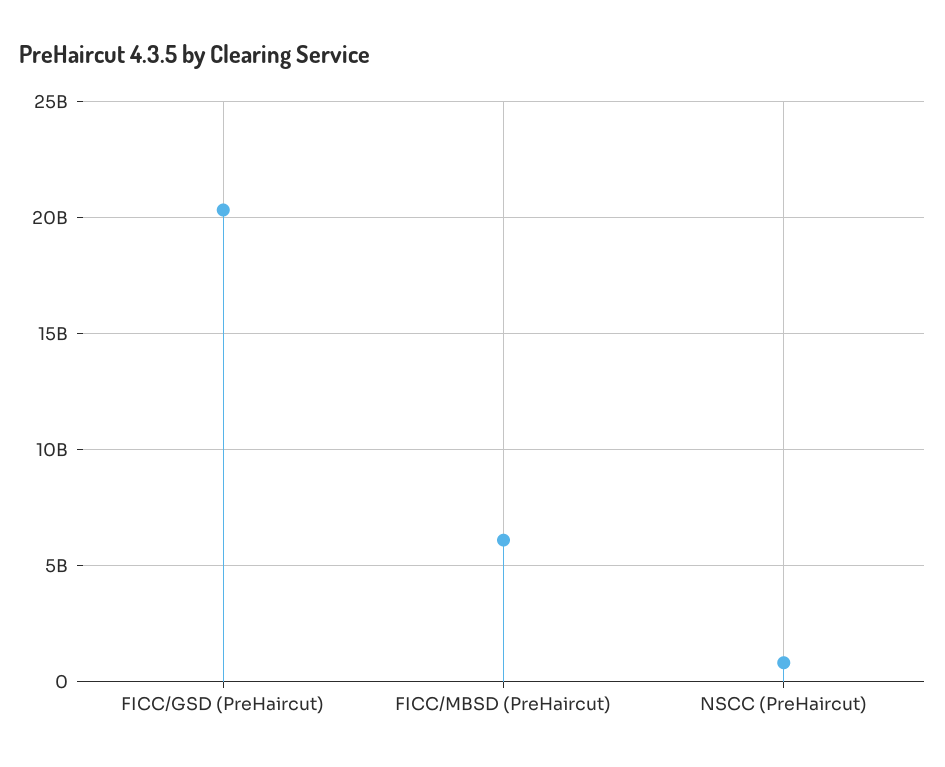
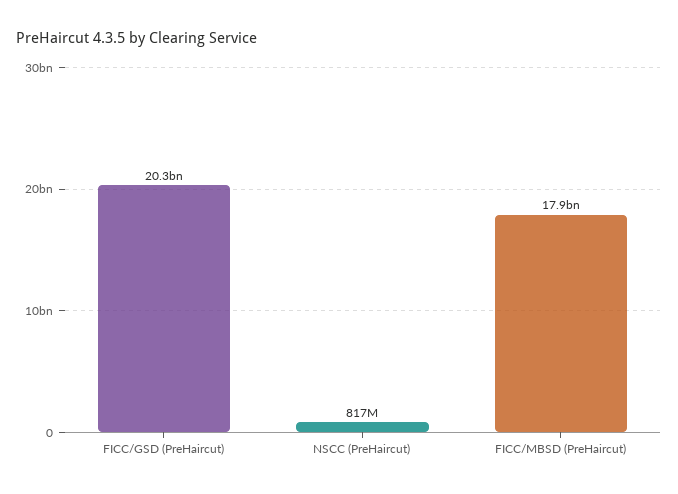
FICC/MBSD (PreHaircut): 6000000000 -> 17900000000

